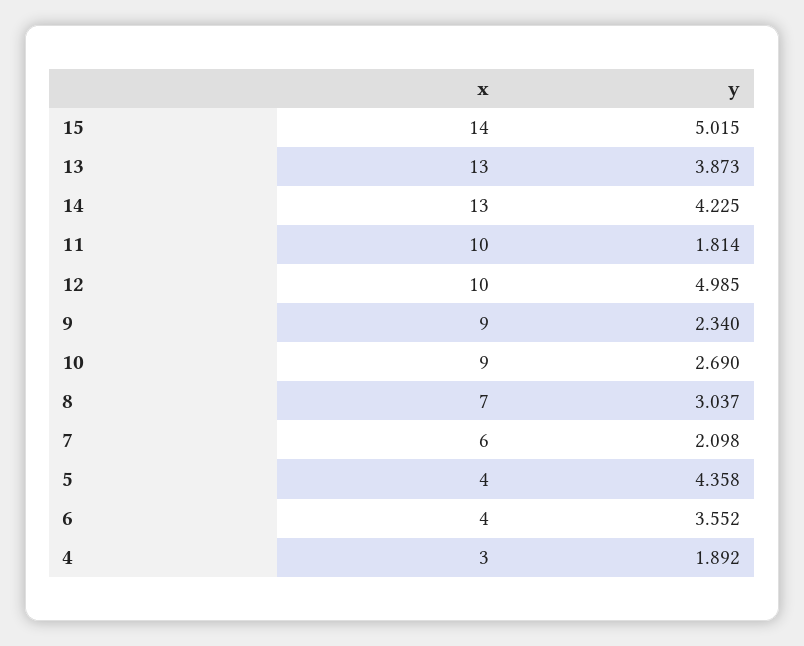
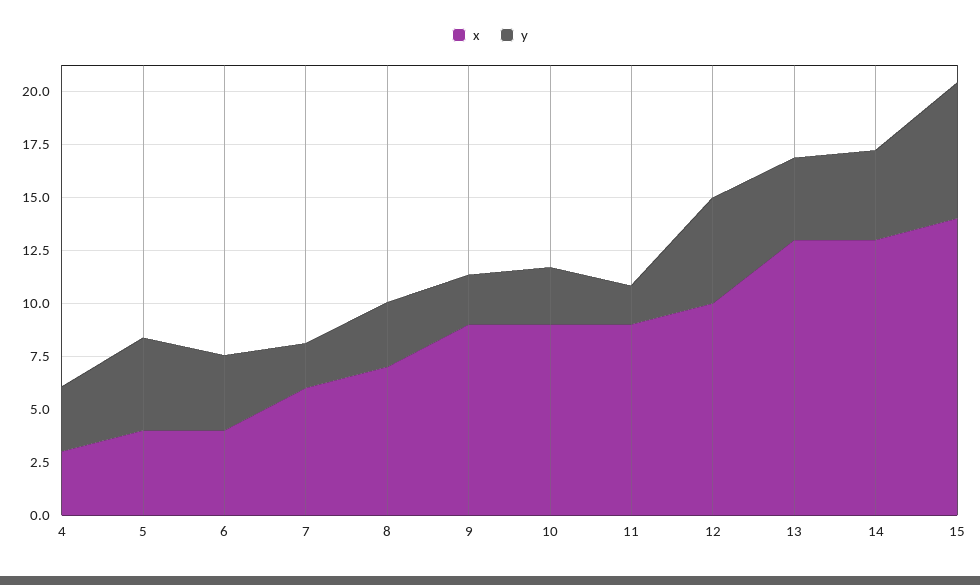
y, 15: 5.015 -> 6.5
x, 11: 10 -> 9
y, 4: 1.892 -> 3

